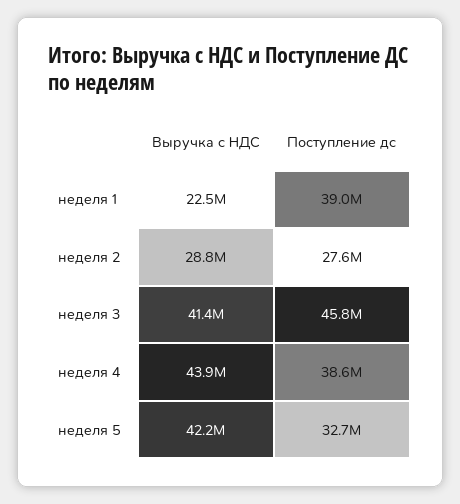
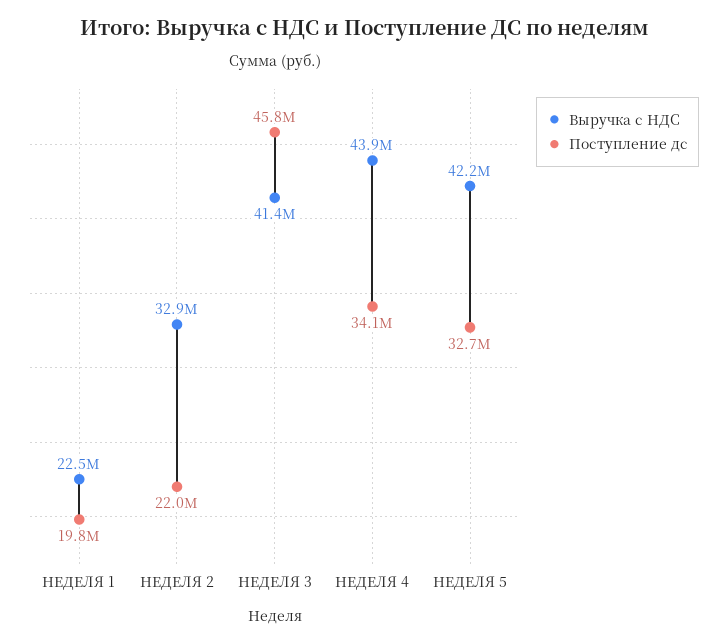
Поступление дс, неделя 1: 39000000 -> 19800000
Выручка с НДС, неделя 2: 28800000 -> 32900000
Поступление дс, неделя 2: 27600000 -> 22000000
Поступление дс, неделя 4: 38600000 -> 34100000

